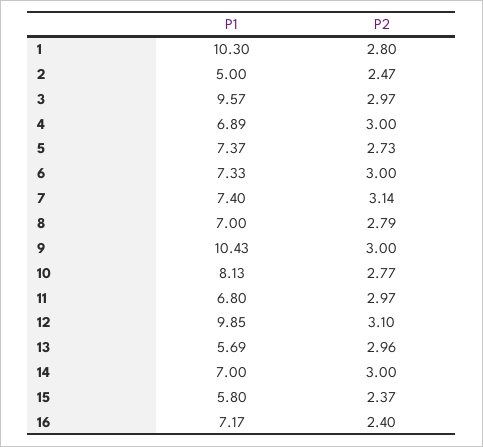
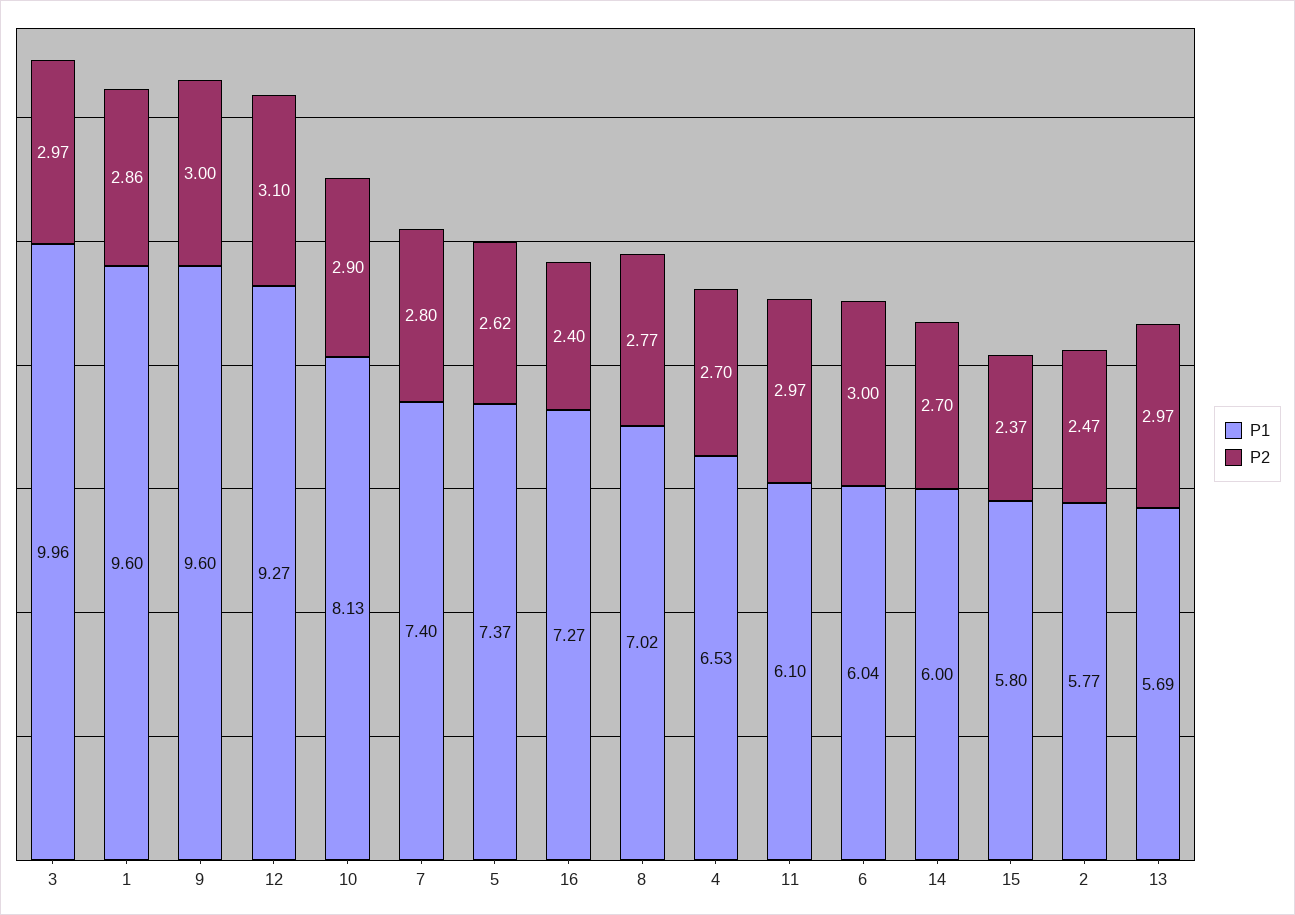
P1, 1: 10.3 -> 9.6
P2, 1: 2.8 -> 2.86
P1, 2: 5 -> 5.77
P1, 3: 9.57 -> 9.96
P1, 4: 6.89 -> 6.53
P2, 4: 3 -> 2.7
P2, 5: 2.73 -> 2.62
P1, 6: 7.33 -> 6.04
P2, 7: 3.14 -> 2.8
P1, 8: 7 -> 7.02
P2, 8: 2.79 -> 2.77
P1, 9: 10.43 -> 9.6
P2, 10: 2.77 -> 2.9
P1, 11: 6.8 -> 6.1
P1, 12: 9.85 -> 9.27
P2, 13: 2.96 -> 2.97
P1, 14: 7 -> 6
P2, 14: 3 -> 2.7
P1, 16: 7.17 -> 7.27

